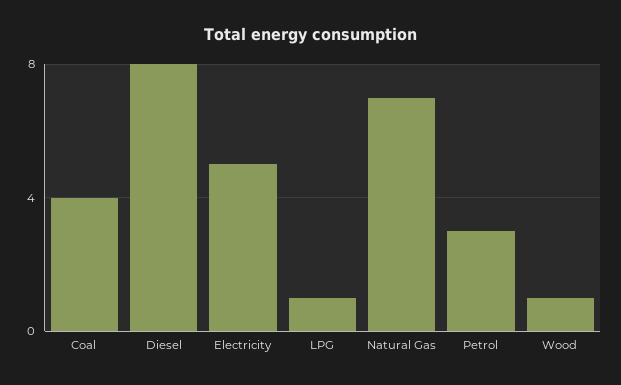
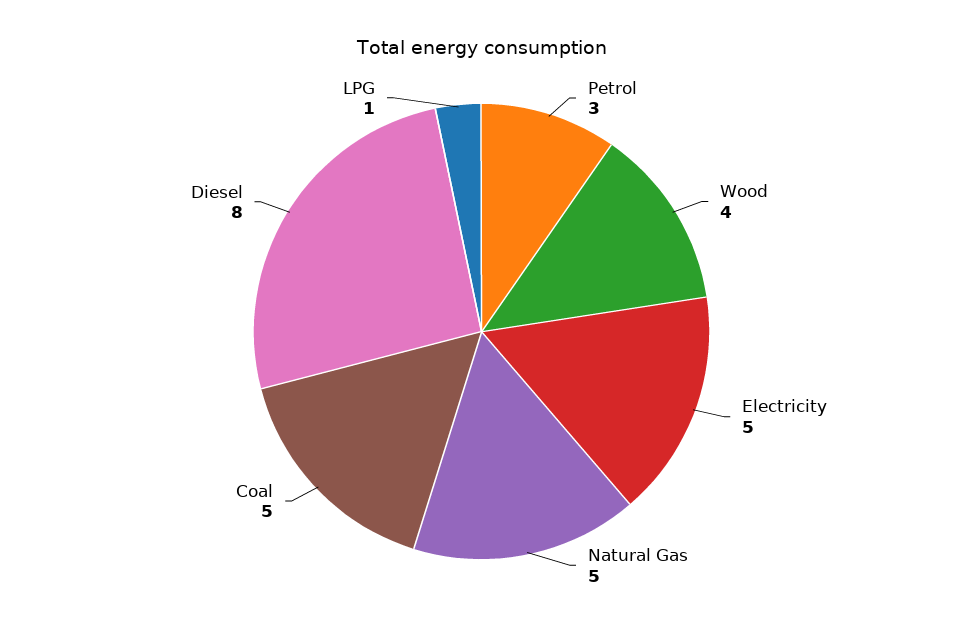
Coal: 4 -> 5
Natural Gas: 7 -> 5
Wood: 1 -> 4

